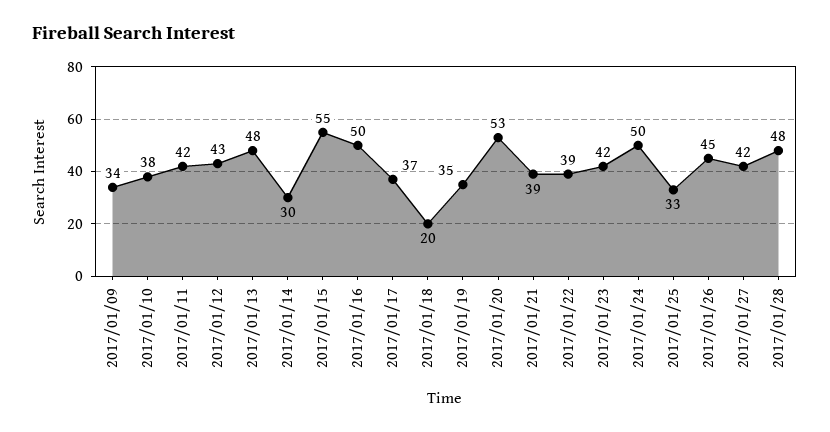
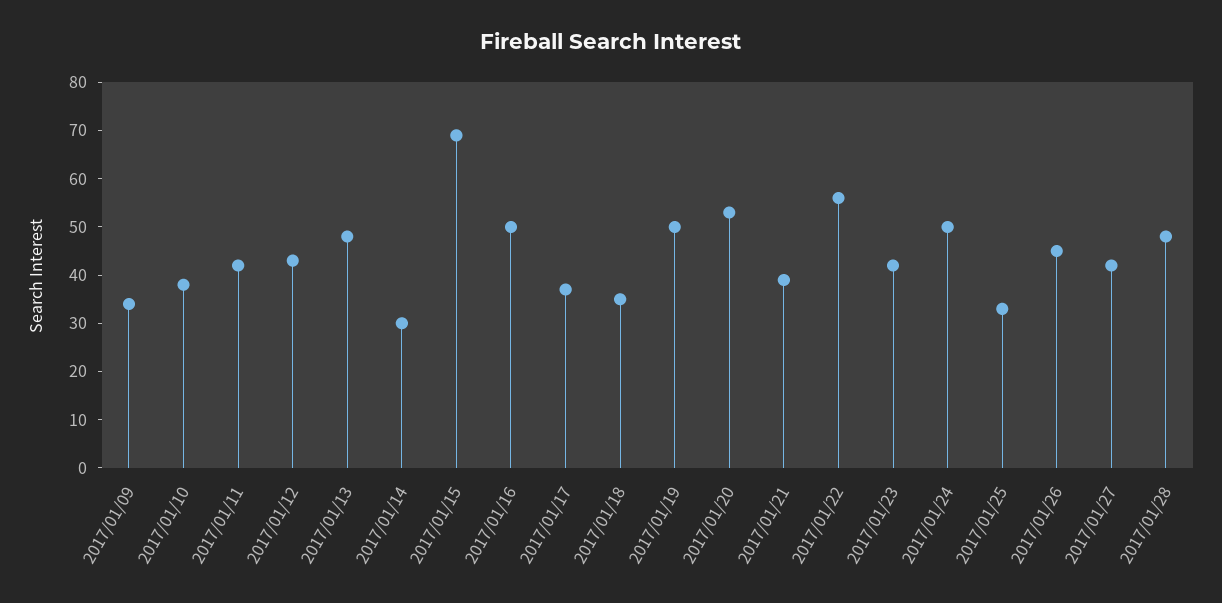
2017/01/15: 55 -> 70
2017/01/18: 20 -> 35
2017/01/19: 35 -> 50
2017/01/22: 39 -> 55

